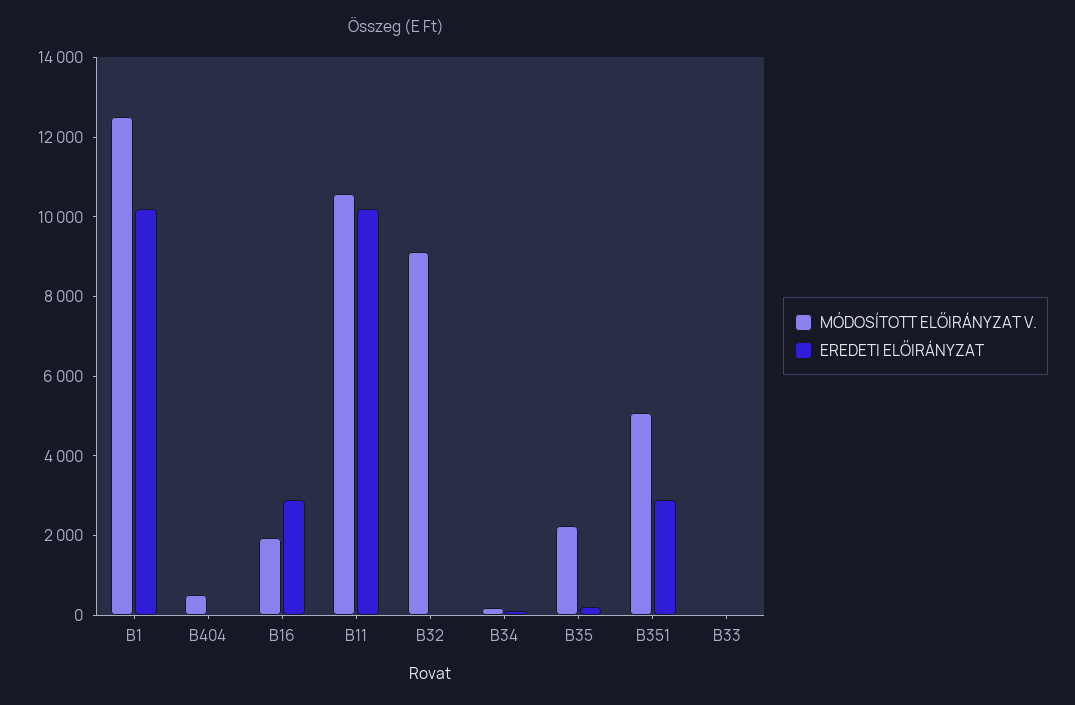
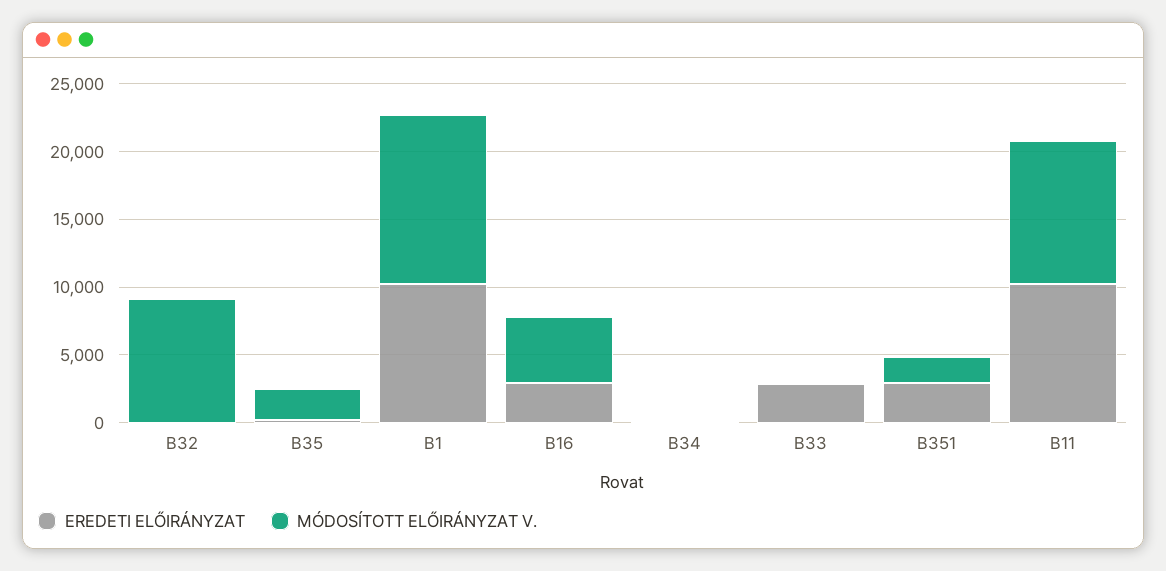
MÓDOSÍTOTT ELŐIRÁNYZAT V., B404: 500 -> none
EREDETI ELŐIRÁNYZAT, B404: 0 -> none
MÓDOSÍTOTT ELŐIRÁNYZAT V., B16: 2000 -> 5000
MÓDOSÍTOTT ELŐIRÁNYZAT V., B351: 5000 -> 2000
EREDETI ELŐIRÁNYZAT, B33: 0 -> 3000

